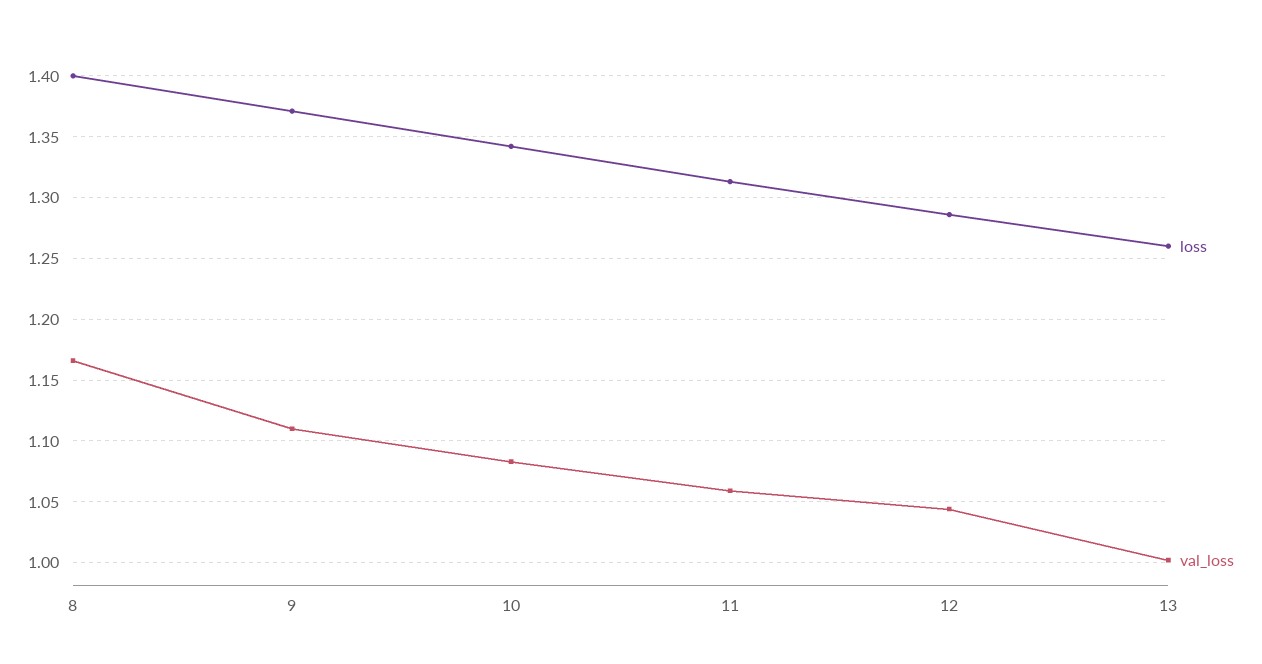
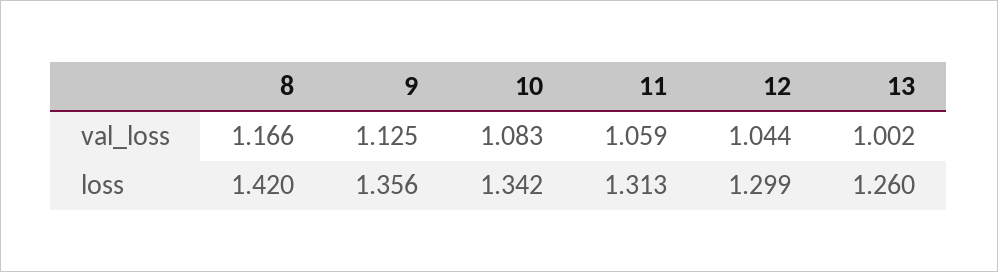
loss, 8: 1.4 -> 1.42
loss, 9: 1.37 -> 1.356
val_loss, 9: 1.11 -> 1.125
loss, 12: 1.285 -> 1.299

